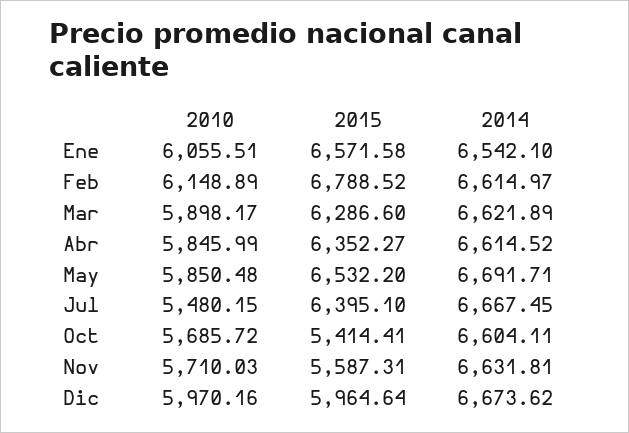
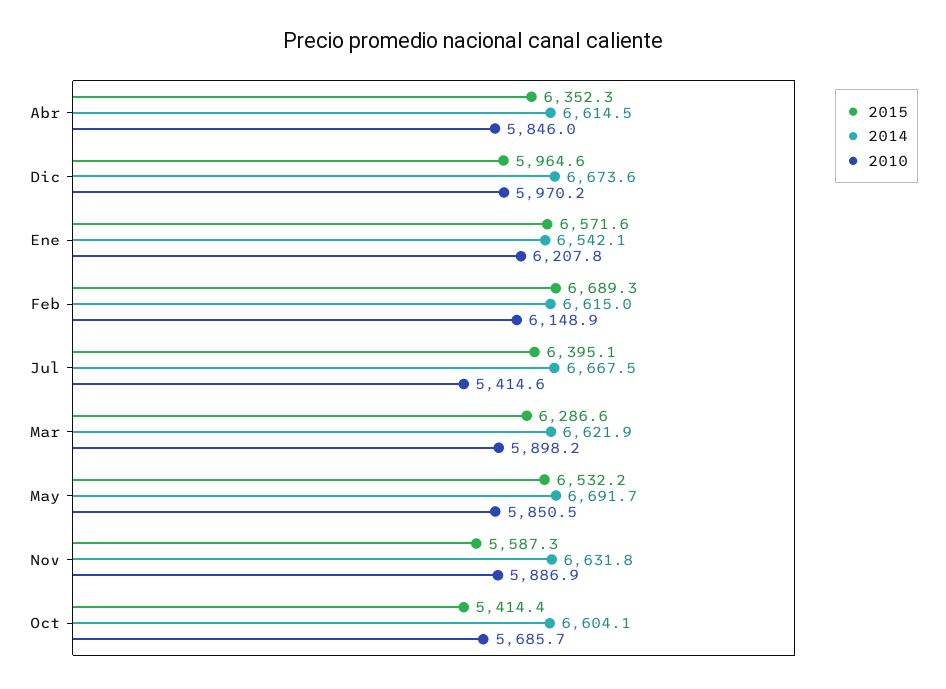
2010, Ene: 6055.51 -> 6207.8
2015, Feb: 6788.52 -> 6689.3
2010, Jul: 5480.15 -> 5414.6
2010, Nov: 5710.03 -> 5886.9

